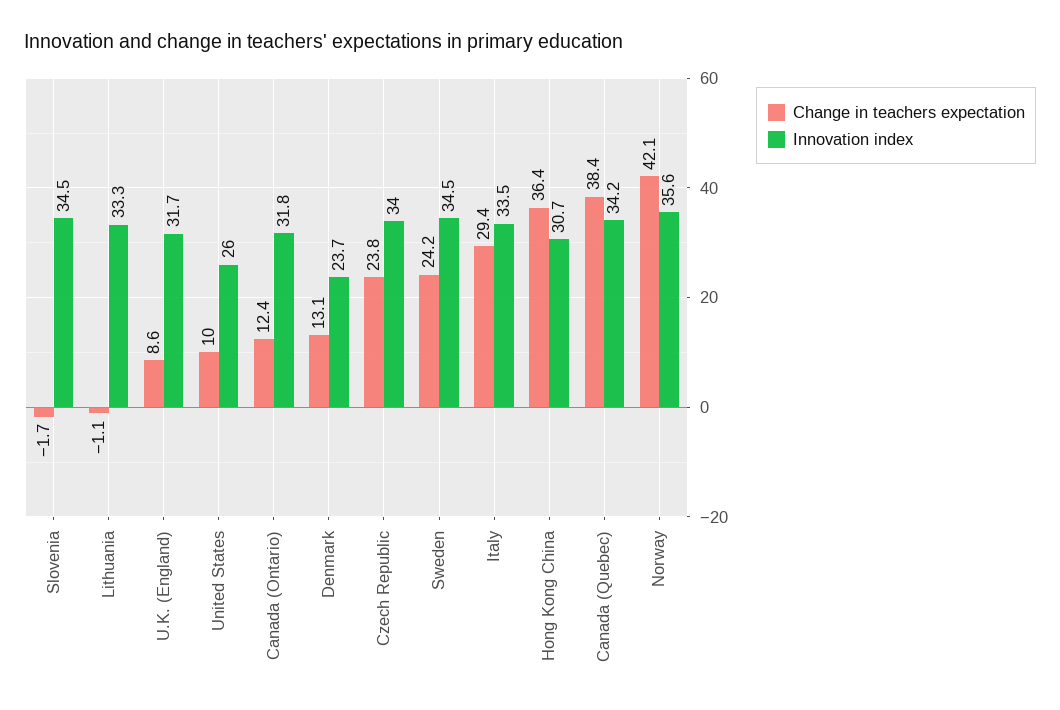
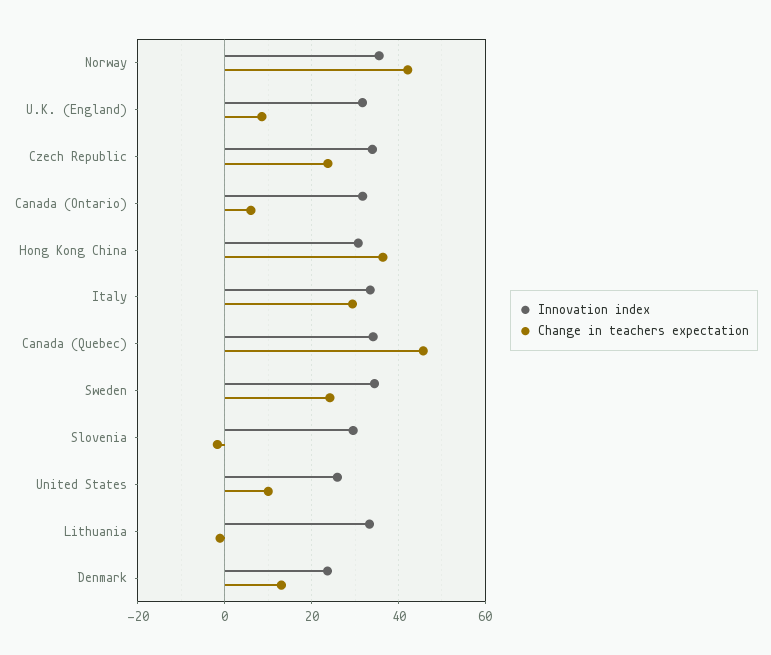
Innovation index, Slovenia: 34.5 -> 30
Change in teachers expectation, Canada (Ontario): 12.4 -> 6
Change in teachers expectation, Canada (Quebec): 38.4 -> 46

